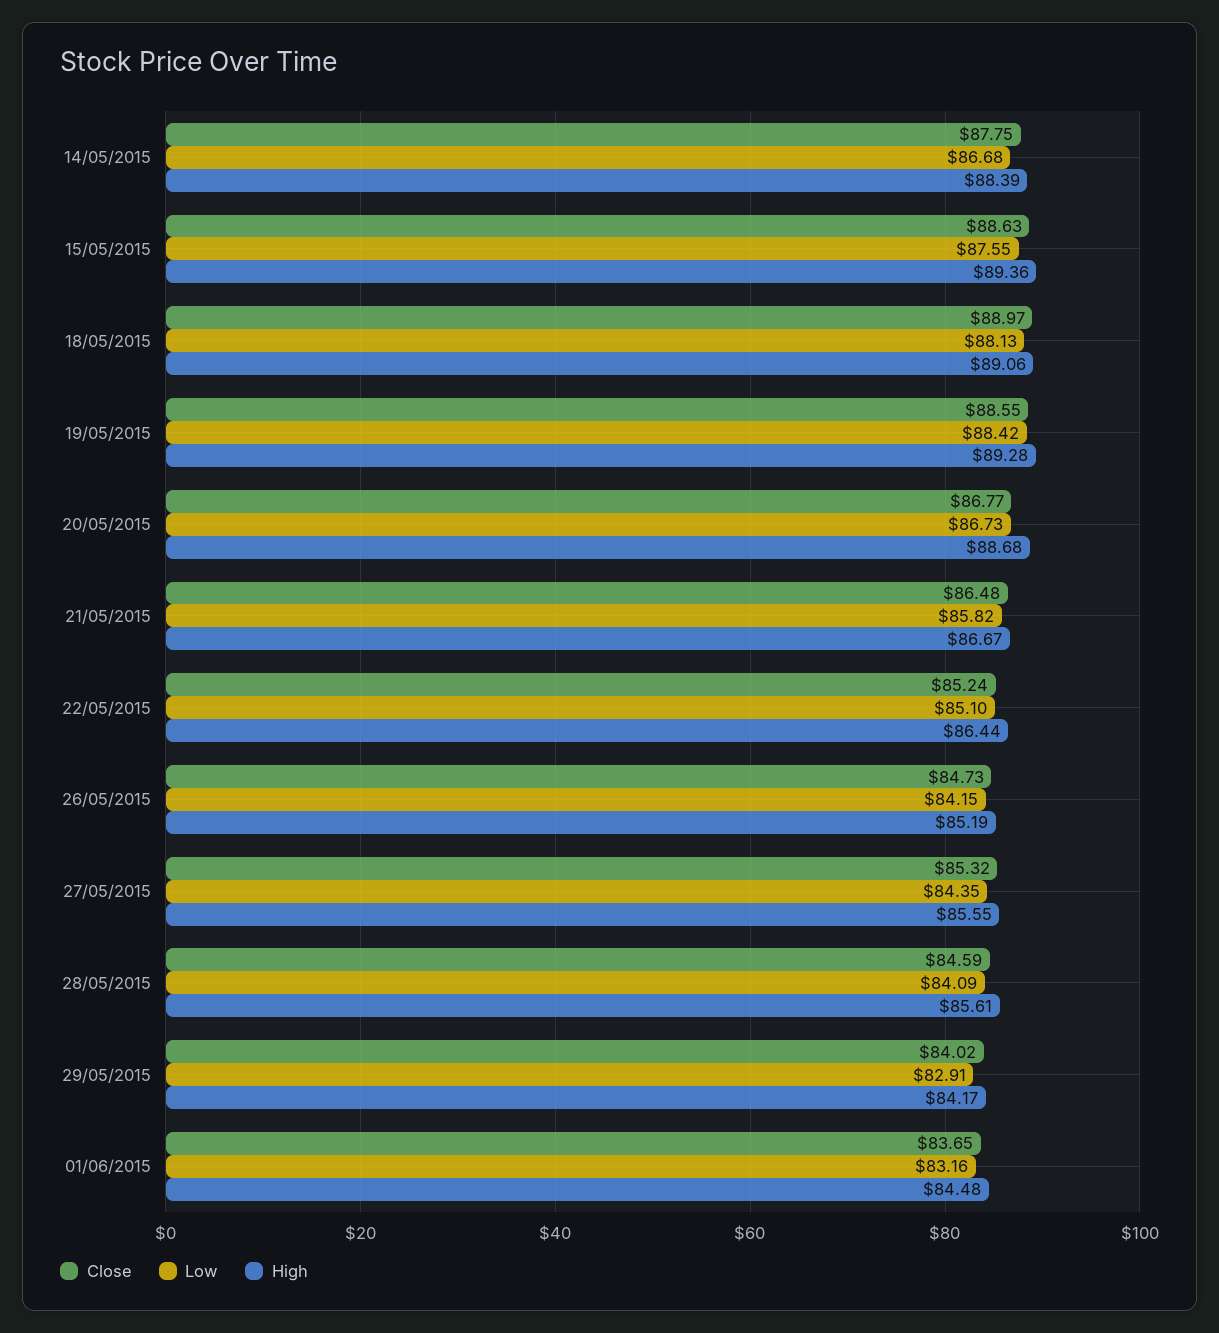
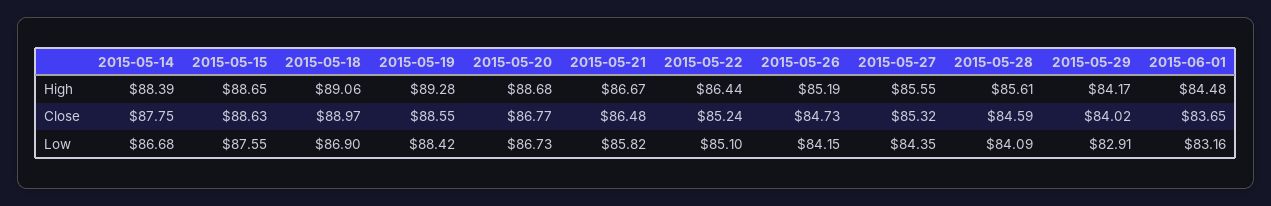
High, 15/05/2015: 89.36 -> 88.65
Low, 18/05/2015: 88.13 -> 86.9

